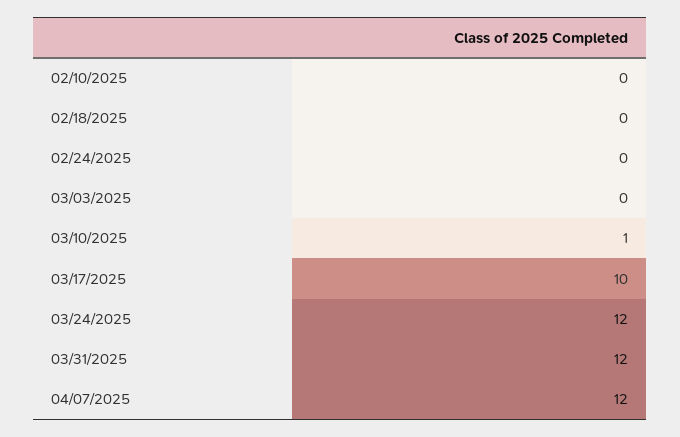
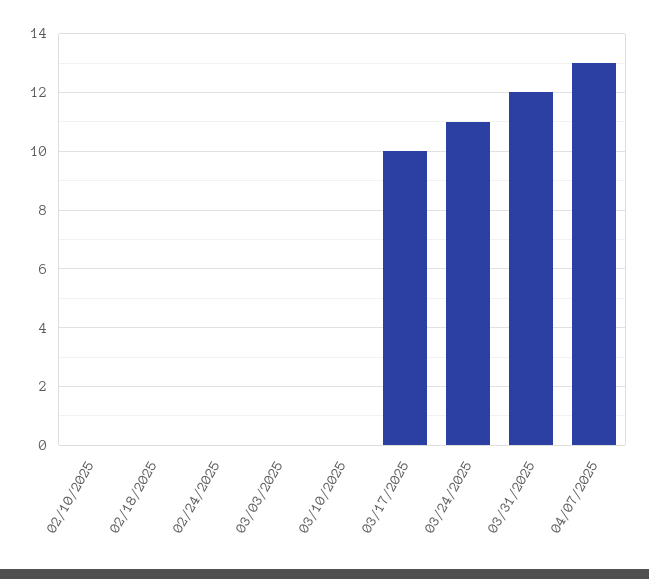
03/10/2025: 1 -> 0
03/24/2025: 12 -> 11
04/07/2025: 12 -> 13

